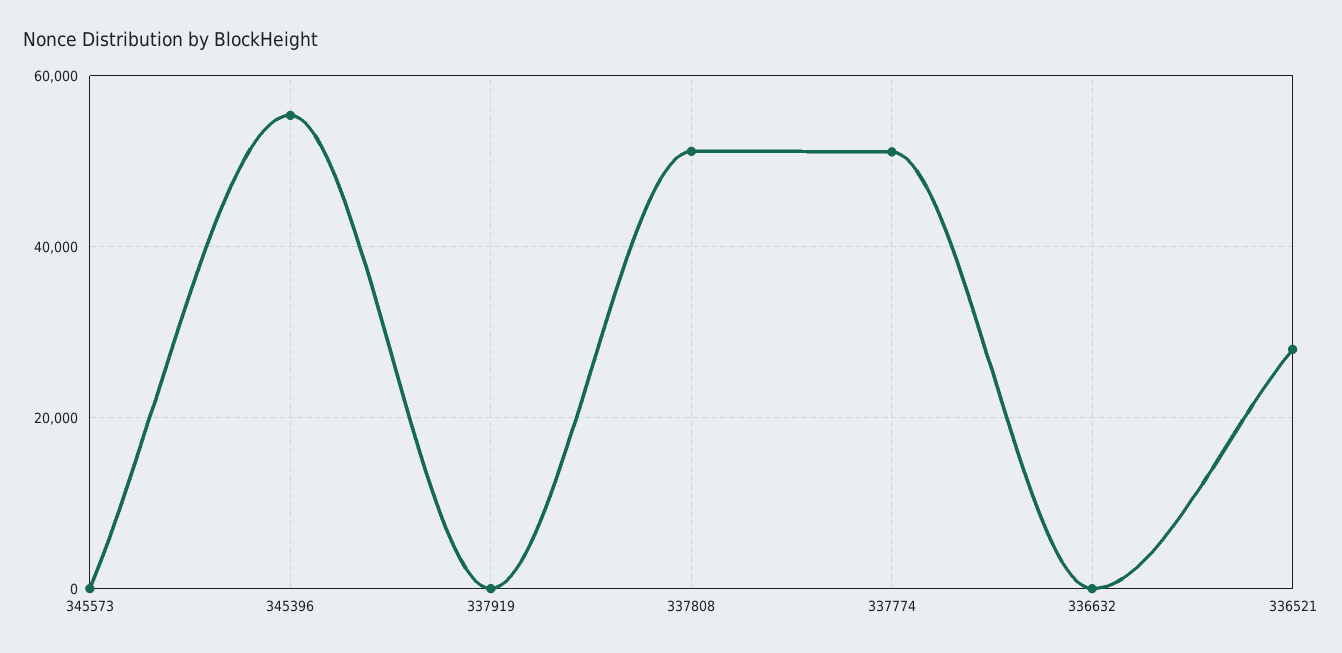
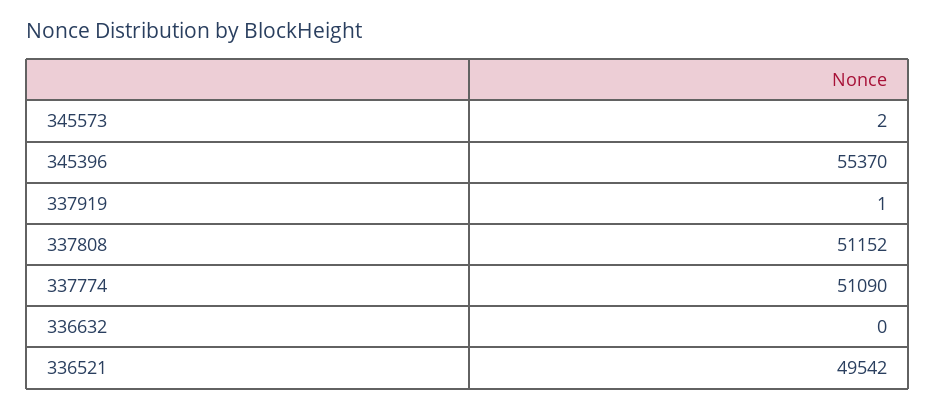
336521: 28000 -> 49542

